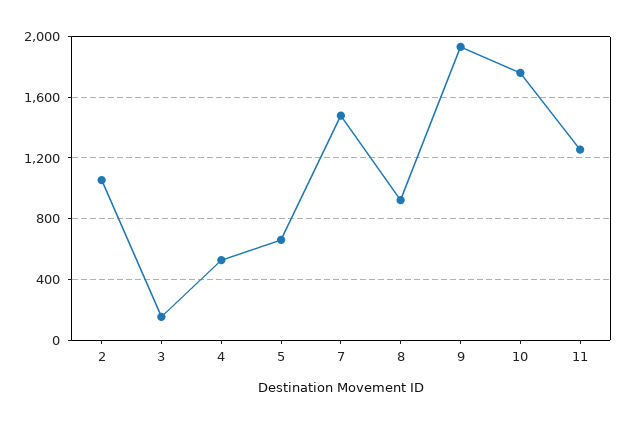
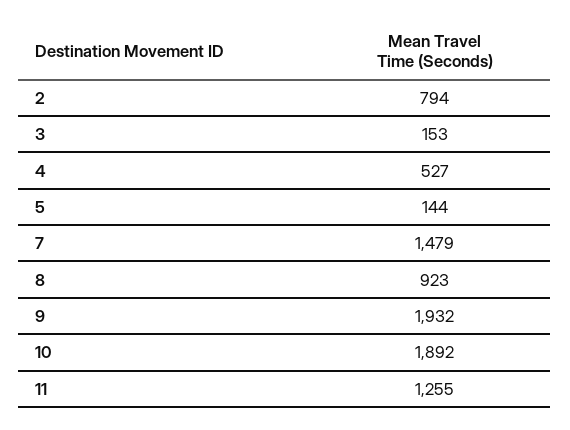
2: 1050 -> 794
5: 650 -> 144
10: 1750 -> 1892

